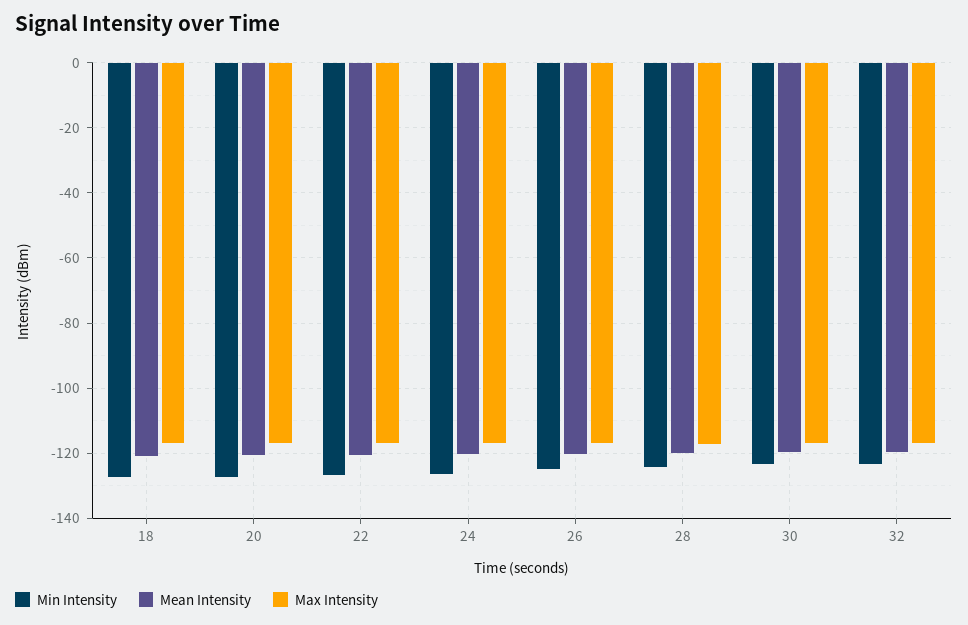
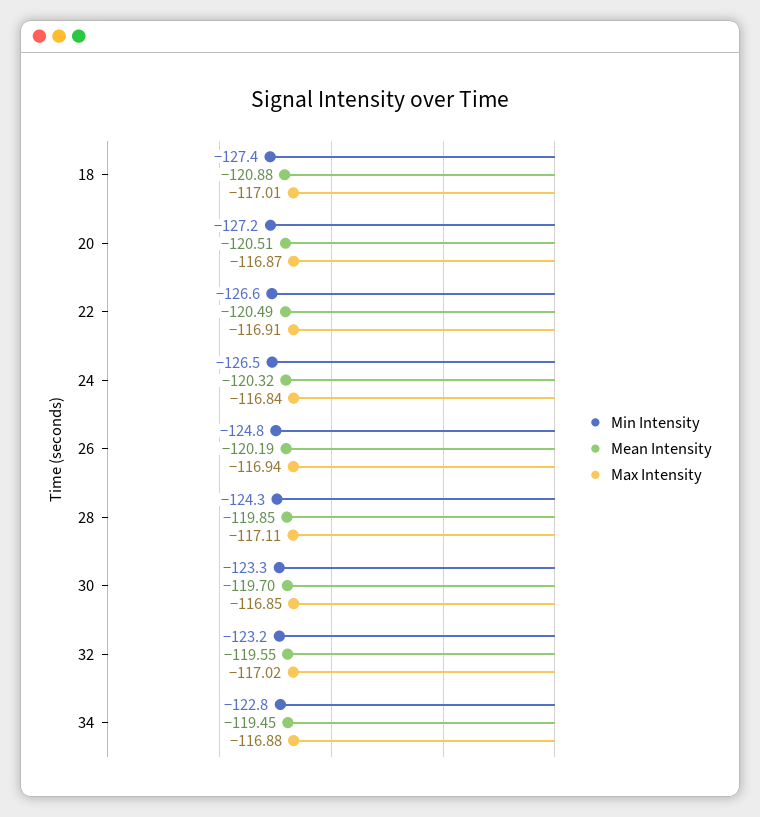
Min Intensity, 34: none -> -122.8
Mean Intensity, 34: none -> -119.45
Max Intensity, 34: none -> -116.88

